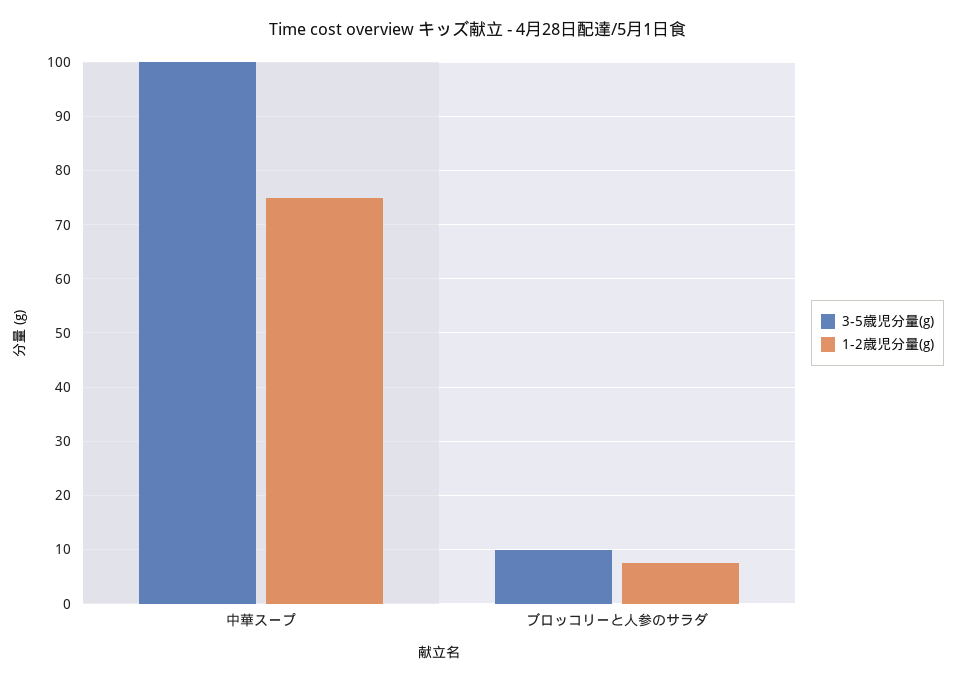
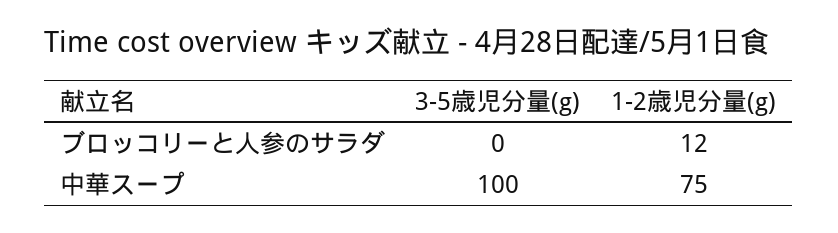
3-5歳児分量(g), ブロッコリーと人参のサラダ: 10 -> 0
1-2歳児分量(g), ブロッコリーと人参のサラダ: 8 -> 12

